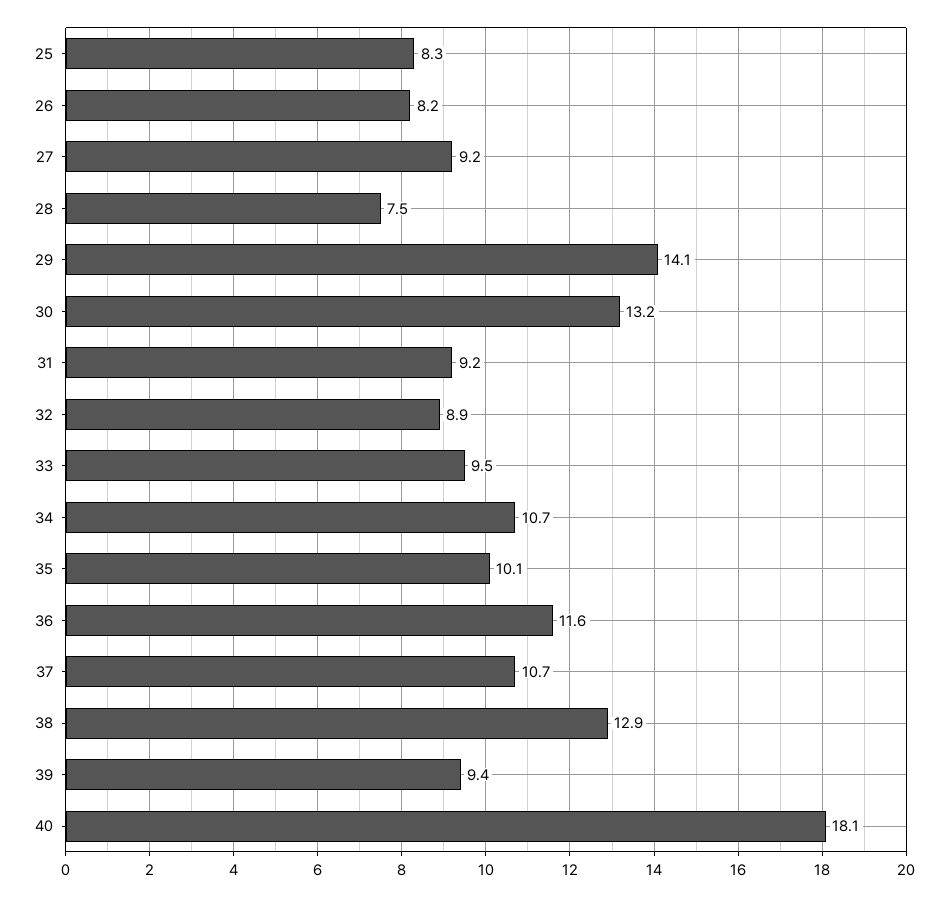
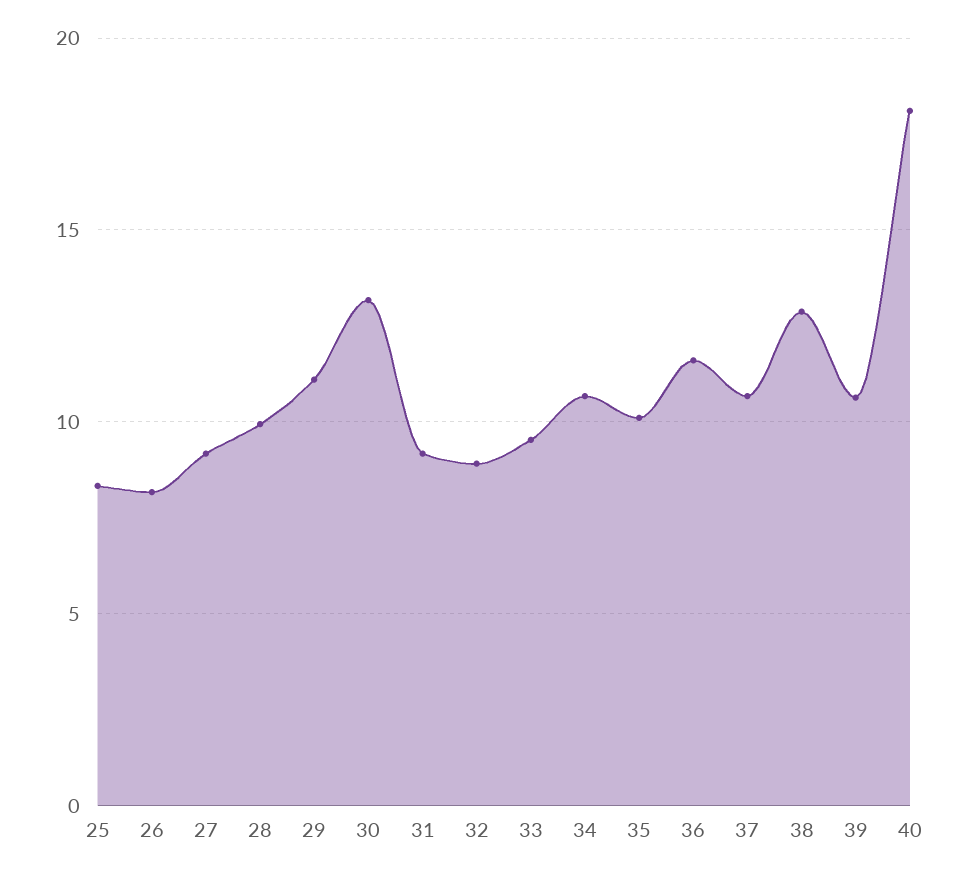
28: 7.5 -> 10
29: 14.1 -> 11
39: 9.4 -> 10.5

